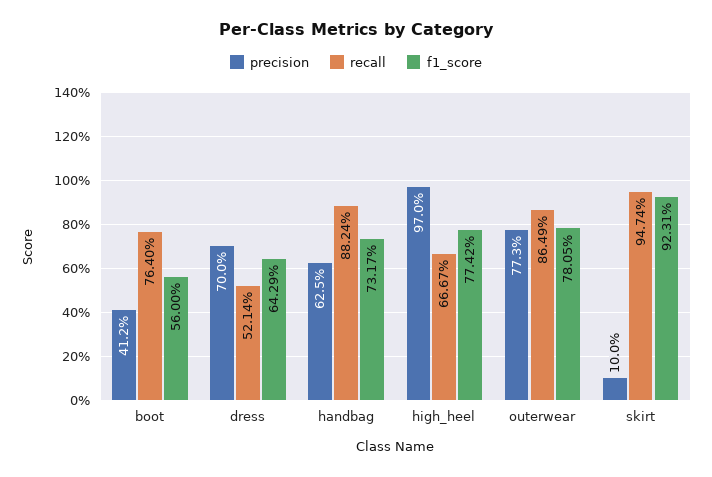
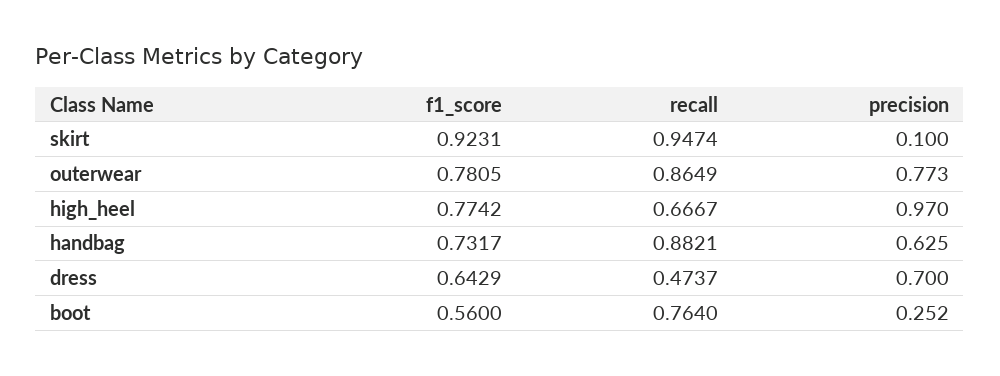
precision, boot: 0.412 -> 0.252
recall, dress: 0.5214 -> 0.4737
recall, handbag: 0.8824 -> 0.8821

